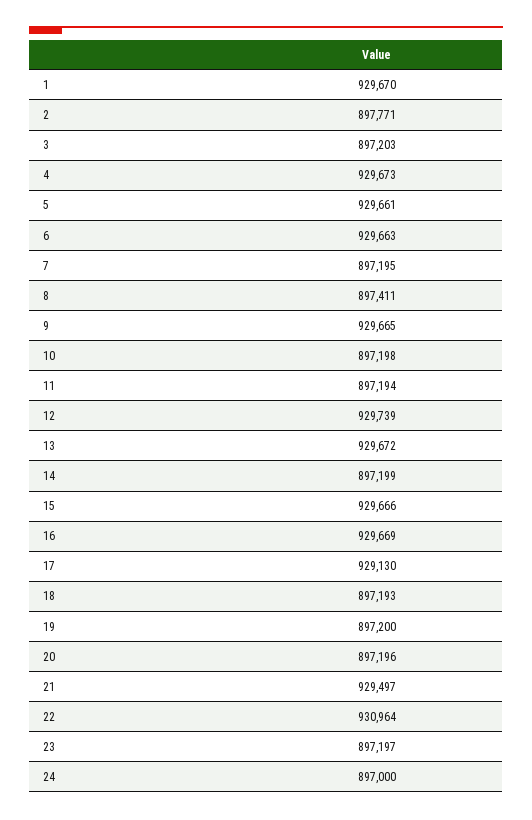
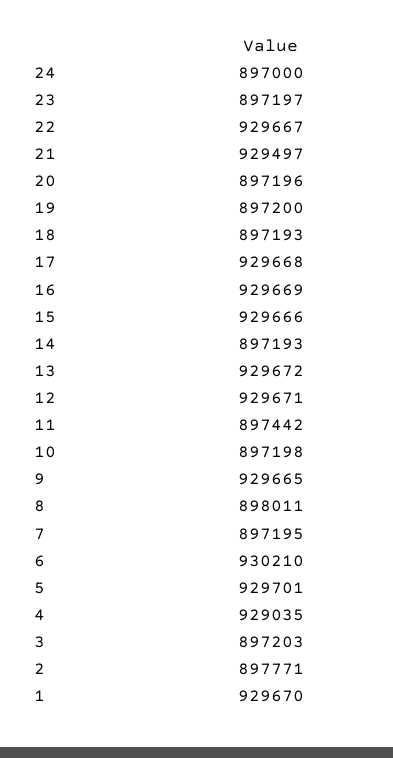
4: 929673 -> 929035
5: 929661 -> 929701
6: 929663 -> 930210
8: 897411 -> 898011
11: 897194 -> 897442
12: 929739 -> 929671
14: 897199 -> 897193
17: 929130 -> 929668
22: 930964 -> 929667

